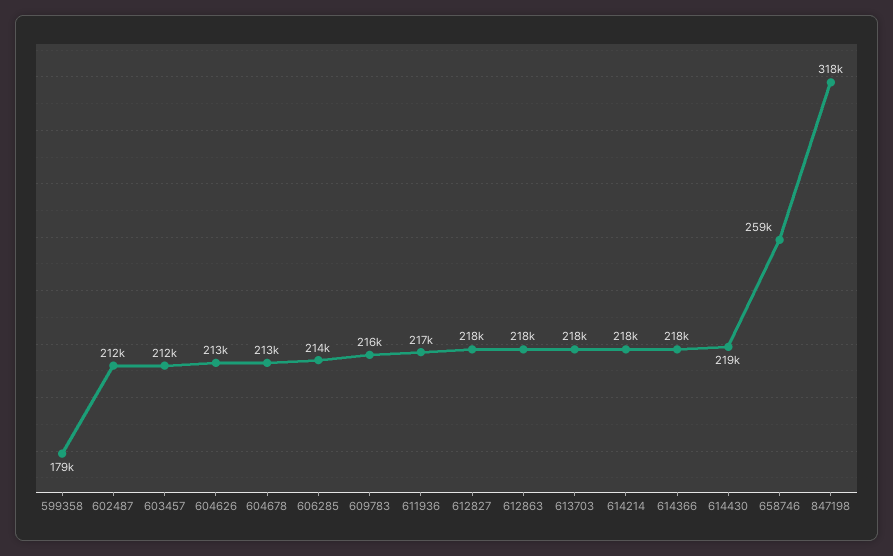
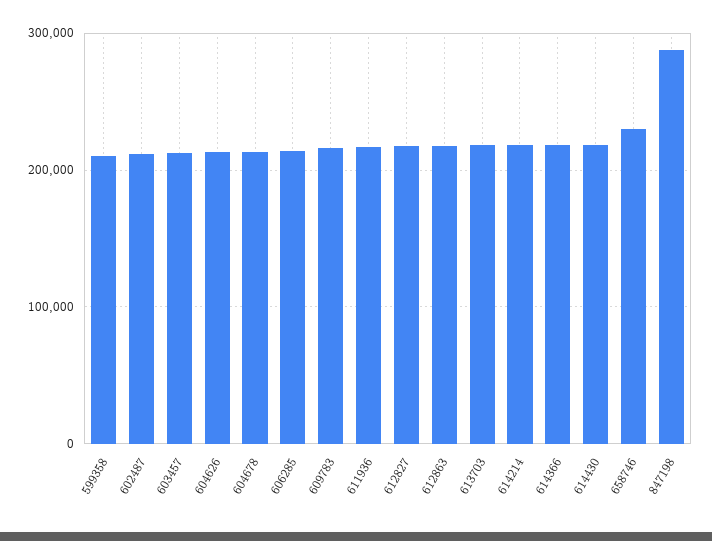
599358: 179000 -> 210000
658746: 259000 -> 230000
847198: 318000 -> 290000

